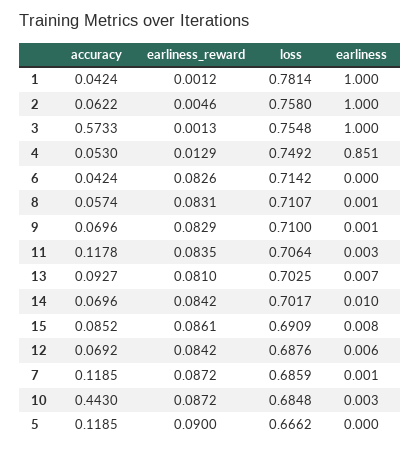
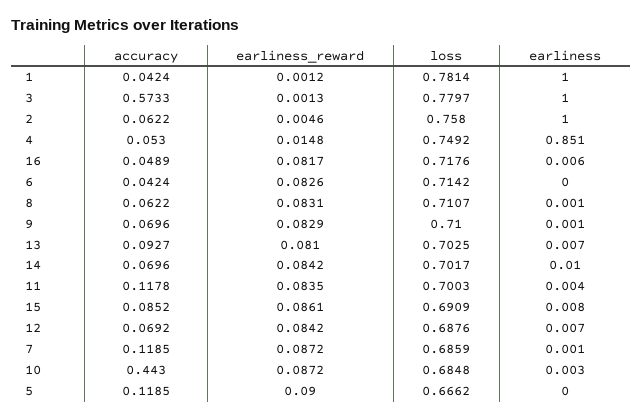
loss, 3: 0.7548 -> 0.7797
earliness_reward, 4: 0.0129 -> 0.0148
accuracy, 8: 0.0574 -> 0.0622
loss, 11: 0.7064 -> 0.7003
earliness, 11: 0.003 -> 0.004
earliness, 12: 0.006 -> 0.007
accuracy, 16: none -> 0.0489
earliness_reward, 16: none -> 0.0817
loss, 16: none -> 0.7176
earliness, 16: none -> 0.006

